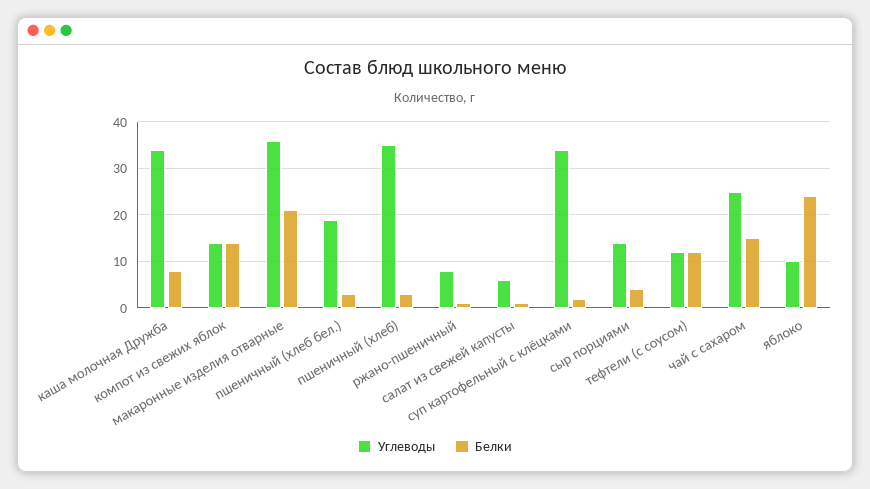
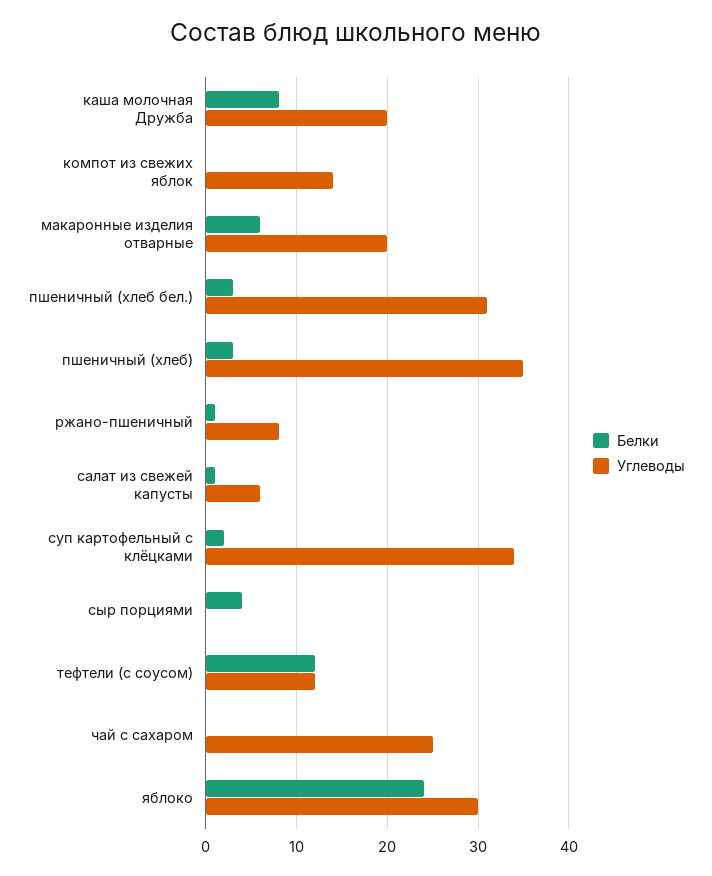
Углеводы, каша молочная Дружба: 35 -> 20
Белки, компот из свежих яблок: 15 -> 0
Углеводы, макаронные изделия отварные: 35 -> 20
Белки, макаронные изделия отварные: 20 -> 6
Углеводы, пшеничный (хлеб бел.): 20 -> 31
Углеводы, сыр порциями: 15 -> 0
Белки, чай с сахаром: 15 -> 0
Углеводы, яблоко: 10 -> 30

